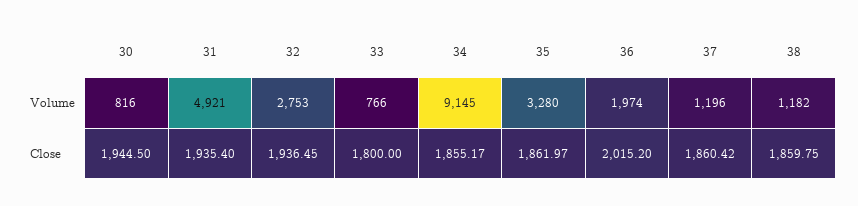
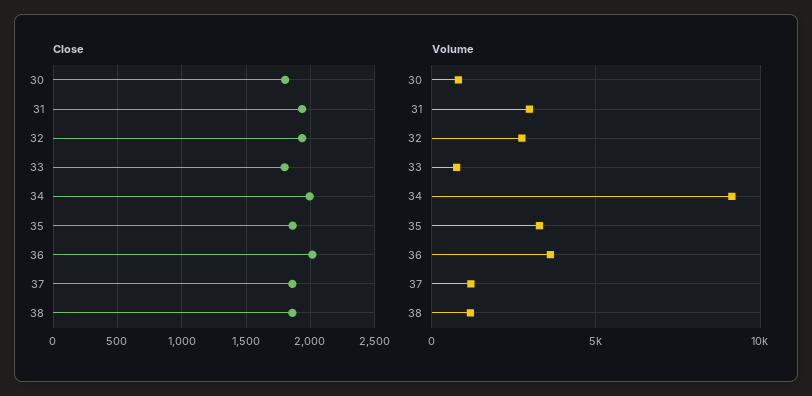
Volume, 31: 4921 -> 3000
Volume, 36: 1974 -> 3500
Close, 30: 1944.5 -> 1800
Close, 34: 1855.17 -> 2000

